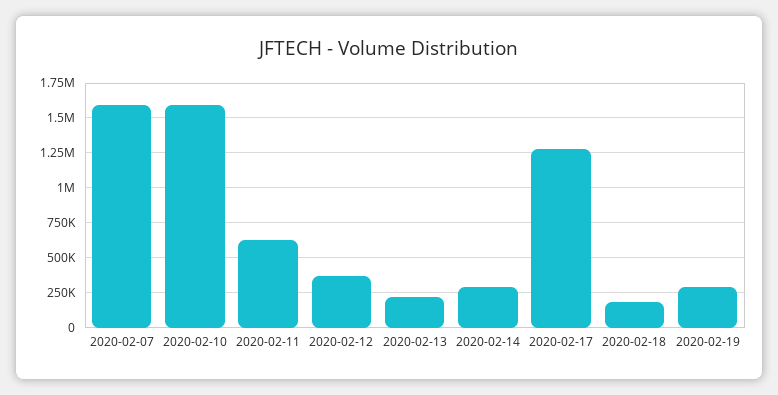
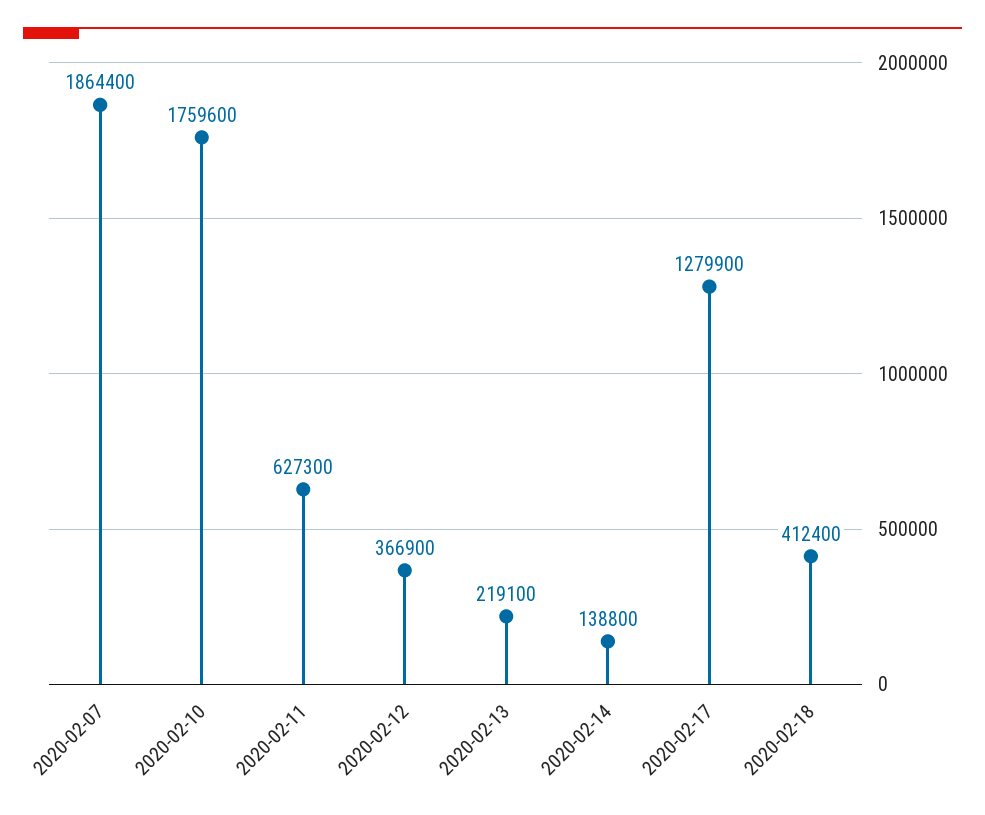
2020-02-07: 1600000 -> 1864400
2020-02-10: 1600000 -> 1759600
2020-02-14: 300000 -> 138800
2020-02-18: 200000 -> 412400
2020-02-19: 300000 -> none

